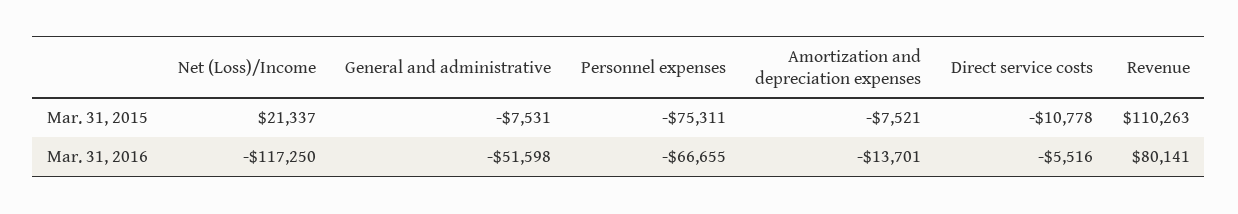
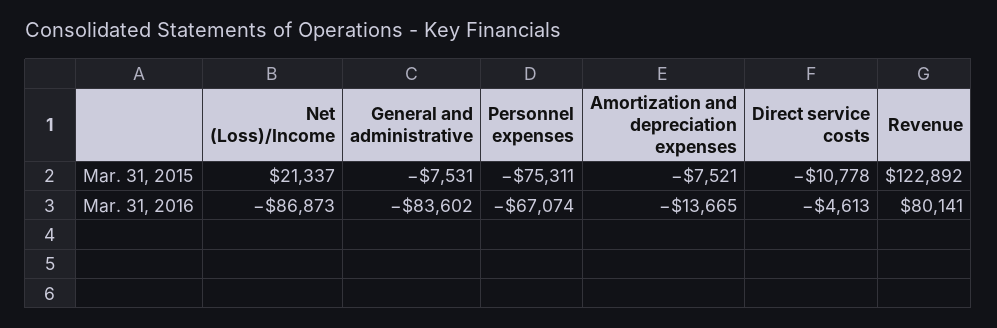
Revenue, Mar. 31, 2015: 110263 -> 122892
Net (Loss)/Income, Mar. 31, 2016: -117250 -> -86873
General and administrative, Mar. 31, 2016: -51598 -> -83602
Personnel expenses, Mar. 31, 2016: -66655 -> -67074
Amortization and depreciation expenses, Mar. 31, 2016: -13701 -> -13665
Direct service costs, Mar. 31, 2016: -5516 -> -4613

